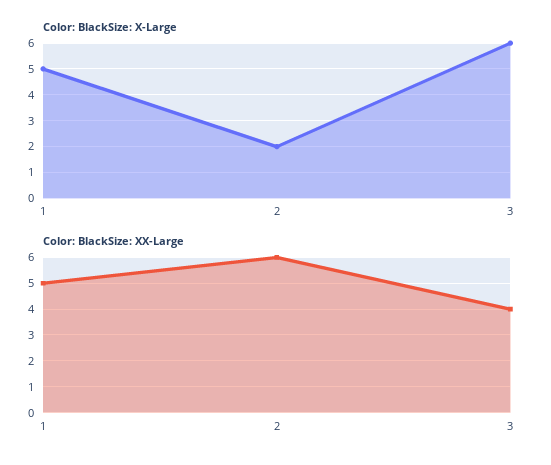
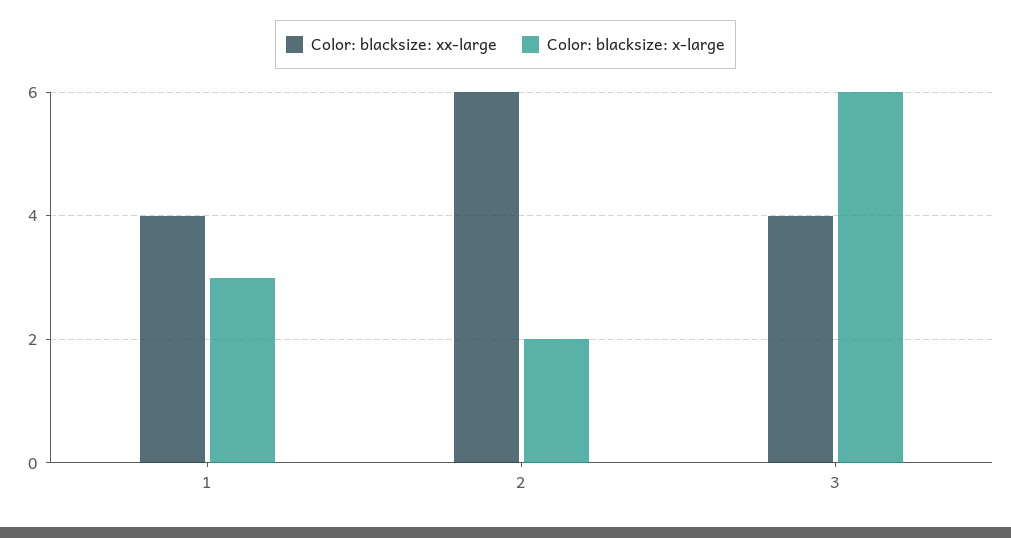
Color: BlackSize: X-Large, 1: 5 -> 3
Color: BlackSize: XX-Large, 1: 5 -> 4

